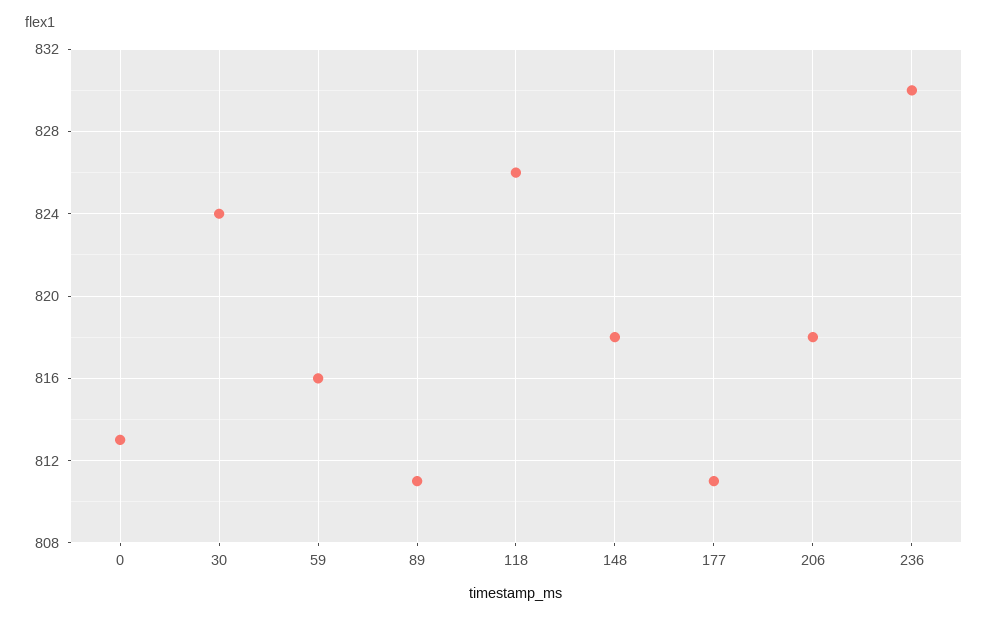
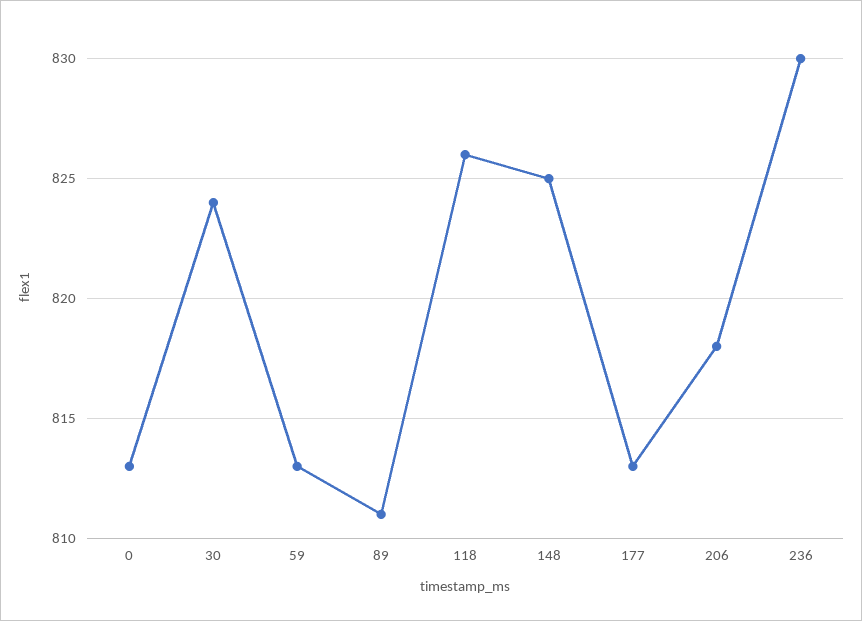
59: 816 -> 813
148: 818 -> 825
177: 811 -> 813

